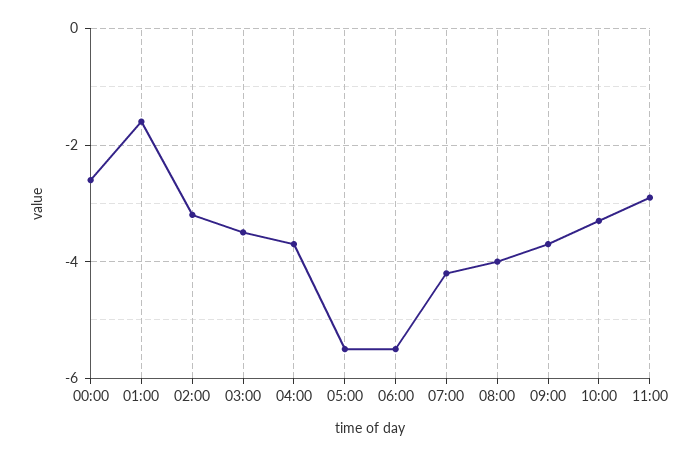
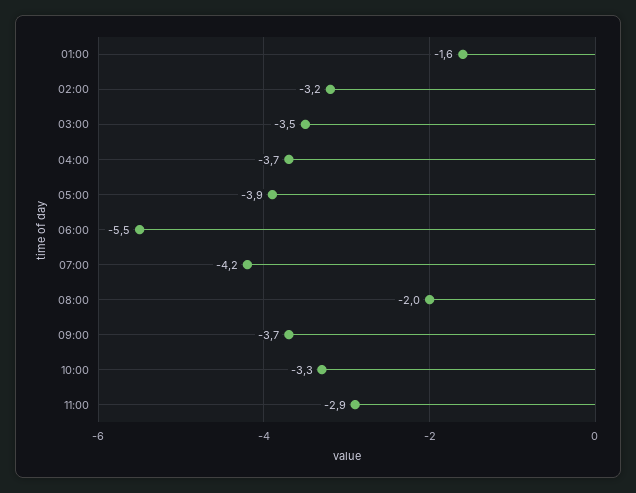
00:00: -2.5 -> none
05:00: -5.5 -> -3.9
08:00: -4 -> -2

